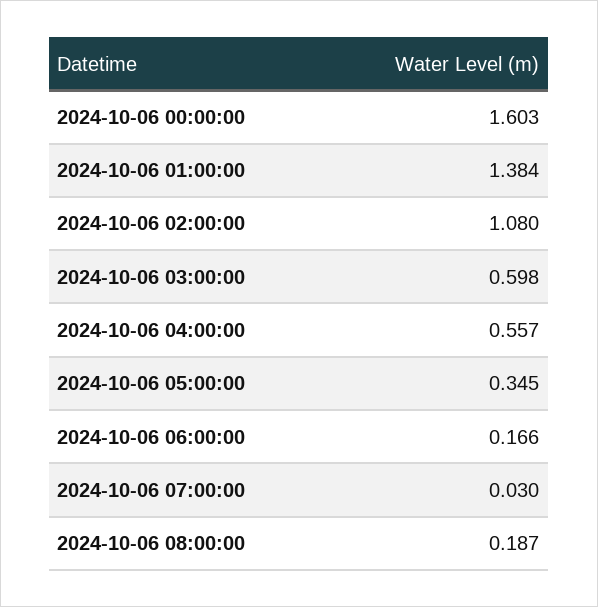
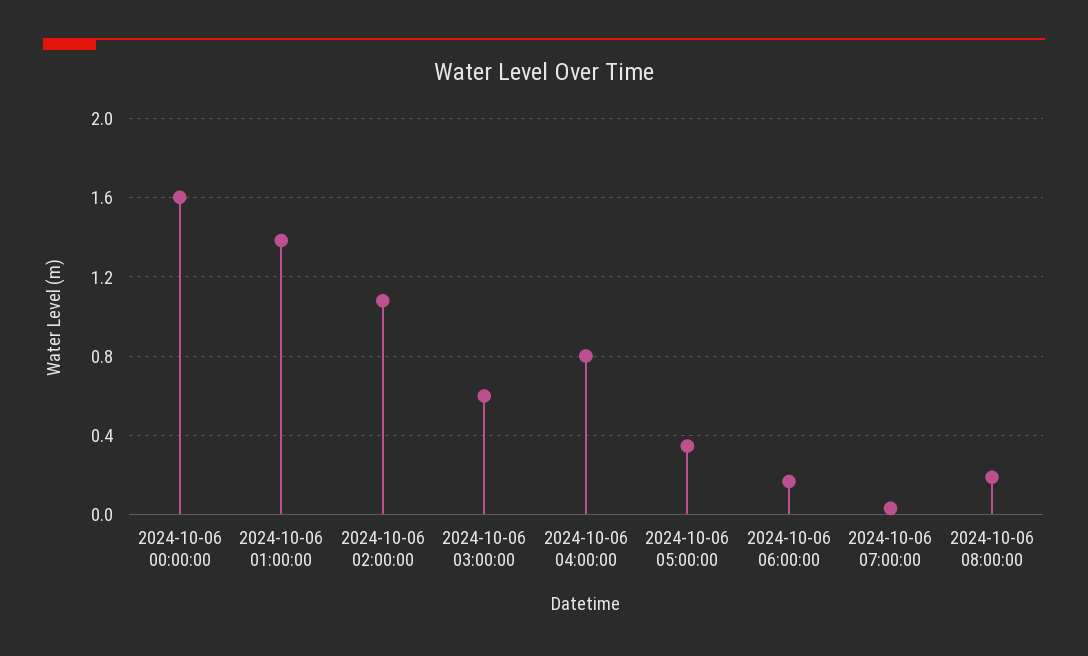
2024-10-06 04:00:00: 0.557 -> 0.8

